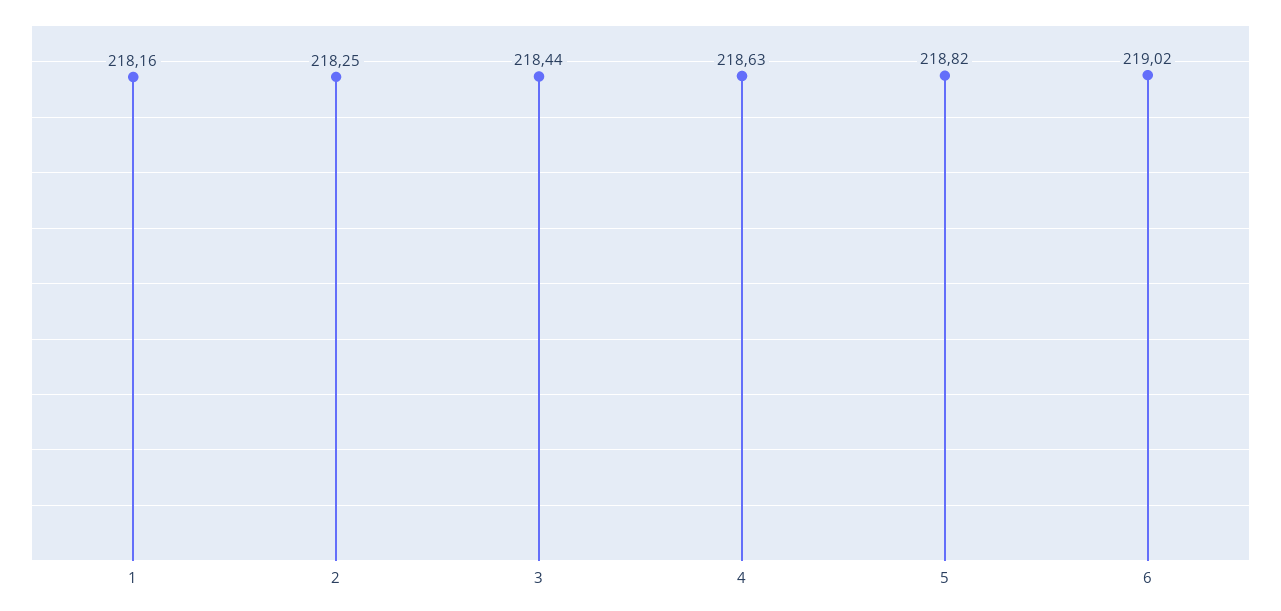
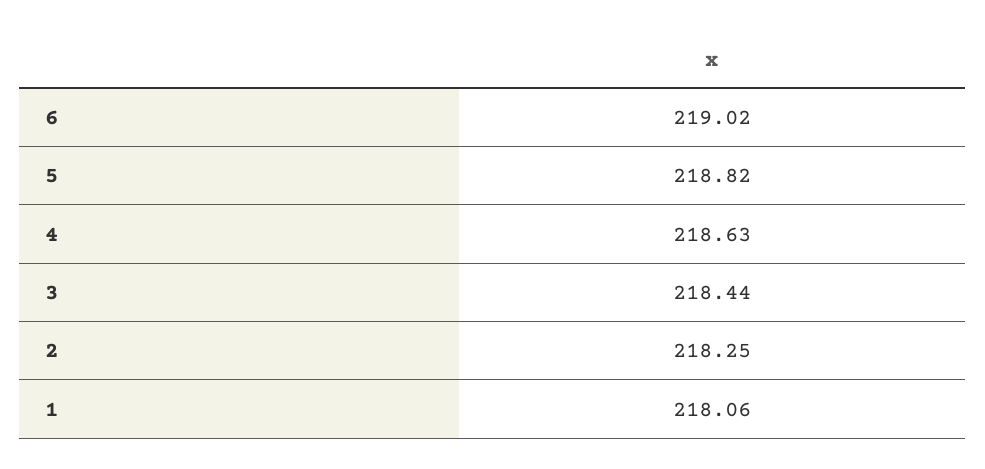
1: 218.16 -> 218.06

